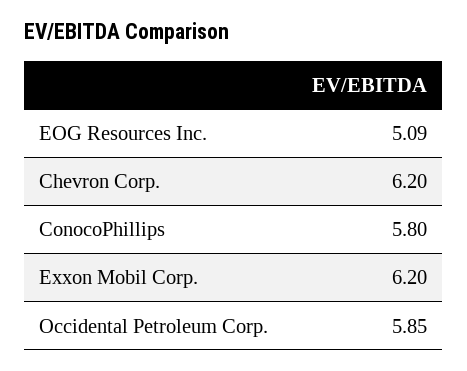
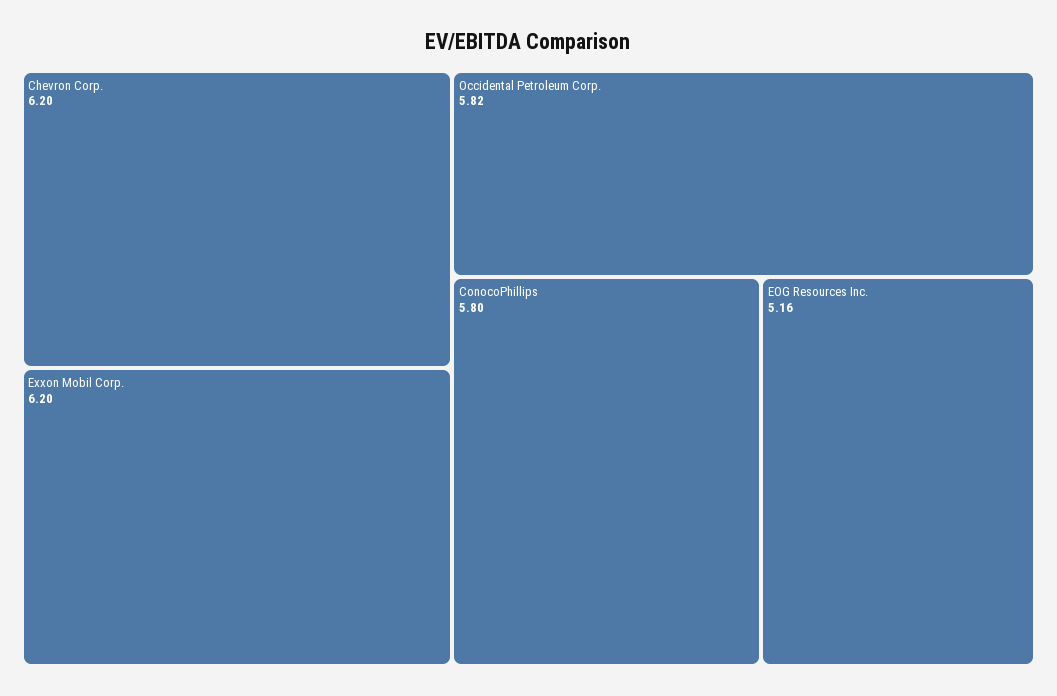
EOG Resources Inc.: 5.09 -> 5.16
Occidental Petroleum Corp.: 5.85 -> 5.82

